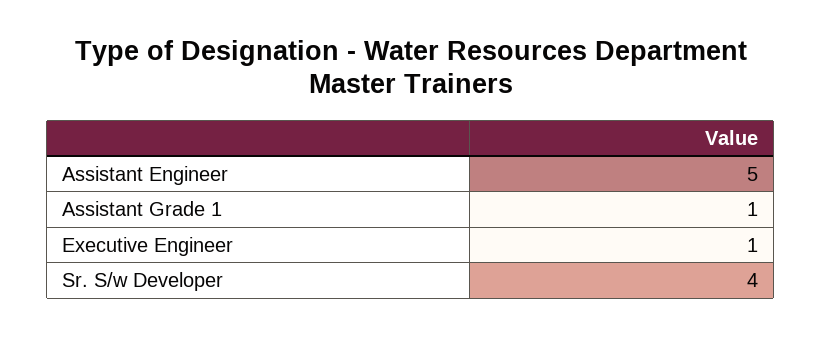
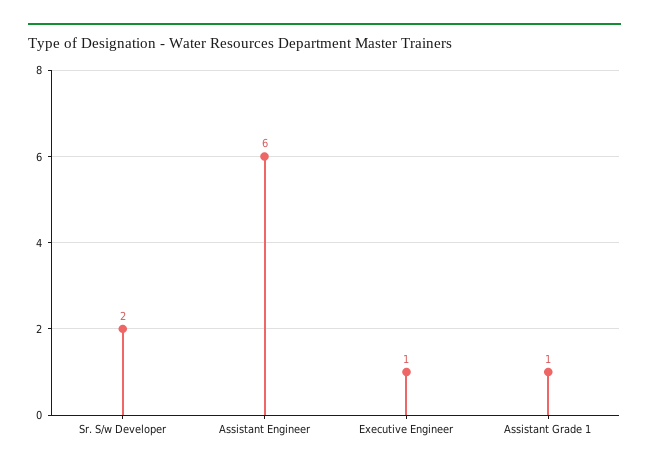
Assistant Engineer: 5 -> 6
Sr. S/w Developer: 4 -> 2

